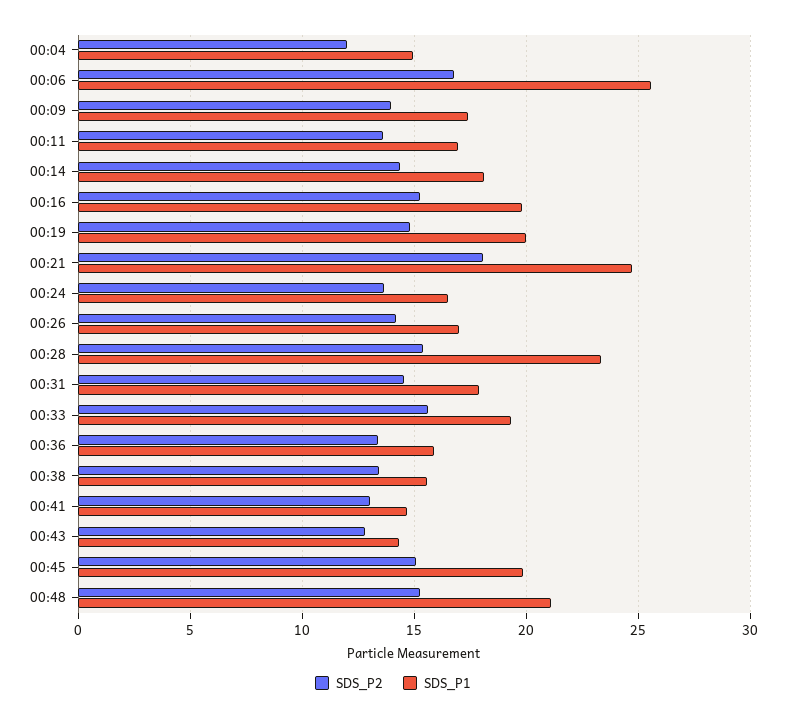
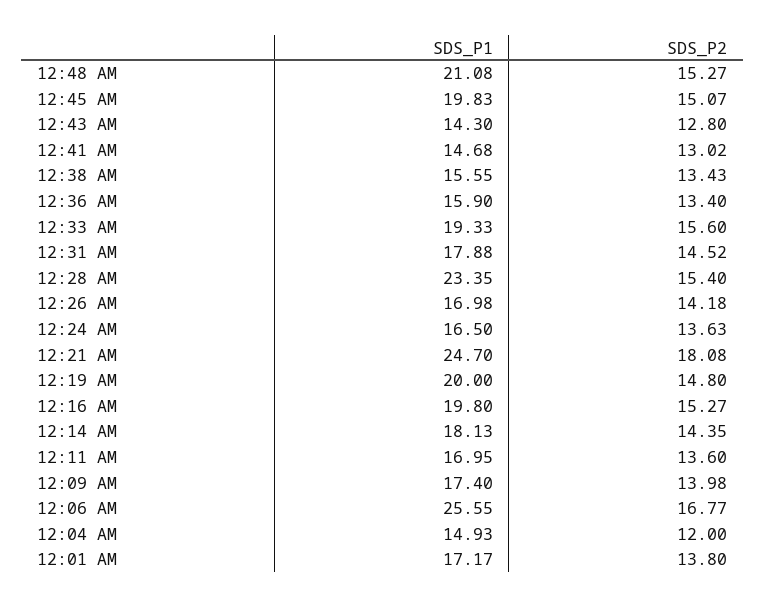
SDS_P1, 12:01 AM: none -> 17.17
SDS_P2, 12:01 AM: none -> 13.8

